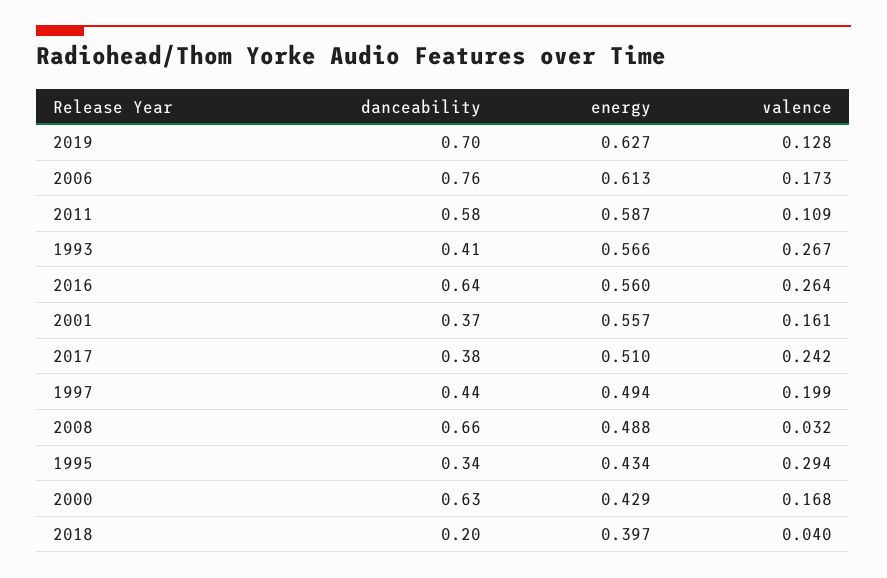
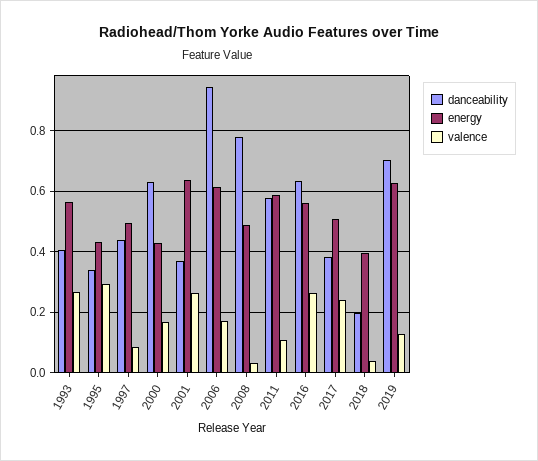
danceability, 2006: 0.76 -> 0.94
energy, 2001: 0.557 -> 0.64
valence, 2001: 0.161 -> 0.26
valence, 1997: 0.199 -> 0.08
danceability, 2008: 0.66 -> 0.78

